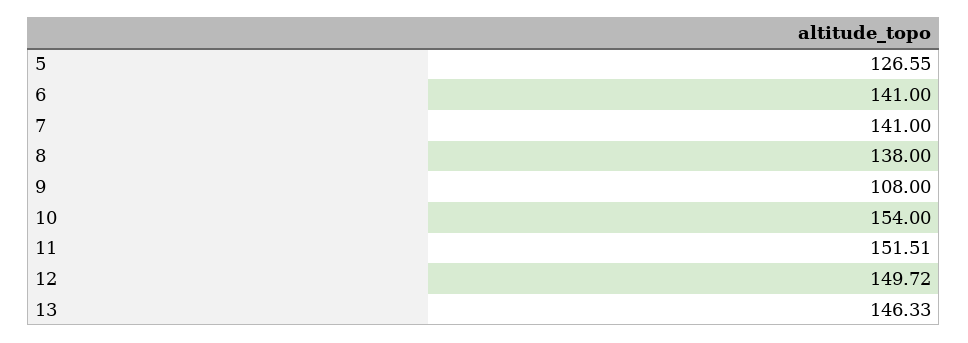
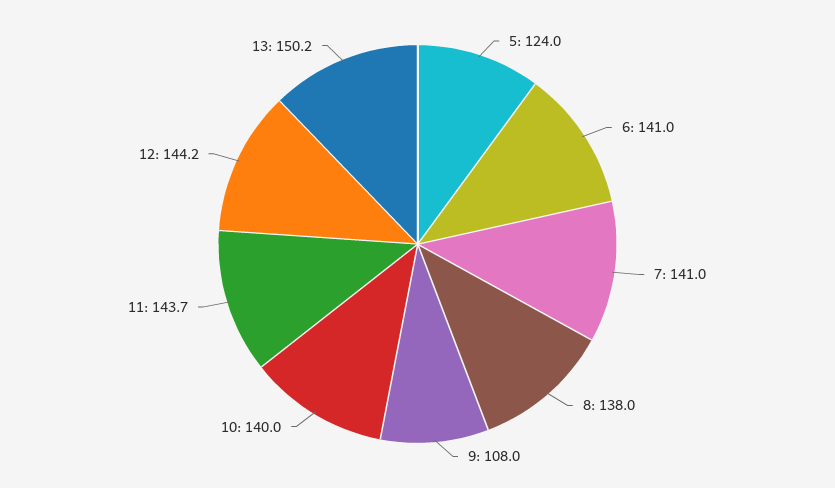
5: 126.55 -> 124
10: 154 -> 140
11: 151.51 -> 143.7
12: 149.72 -> 144.2
13: 146.33 -> 150.2

